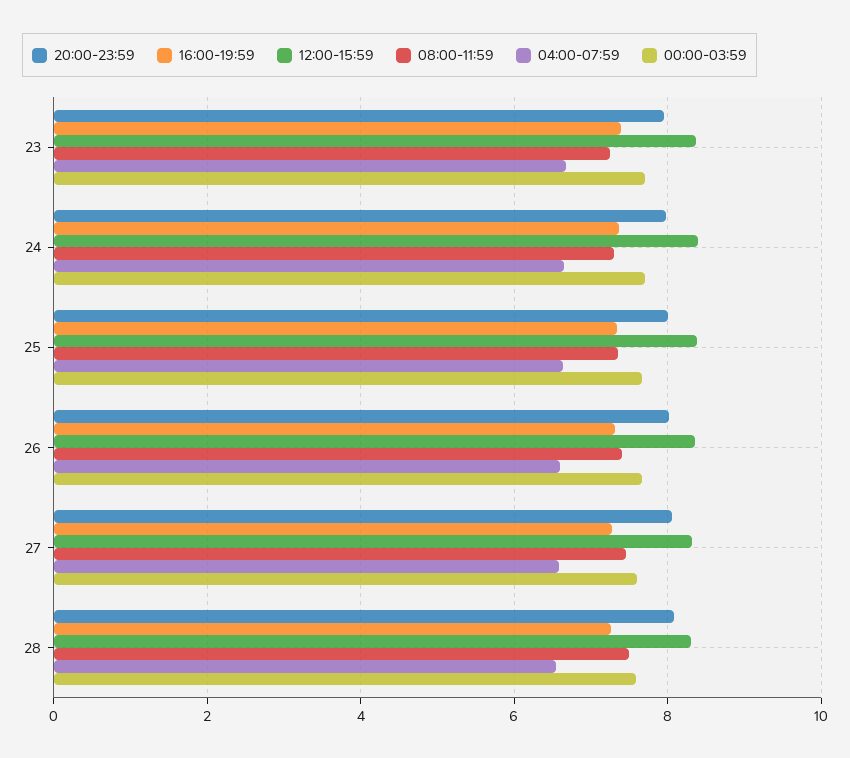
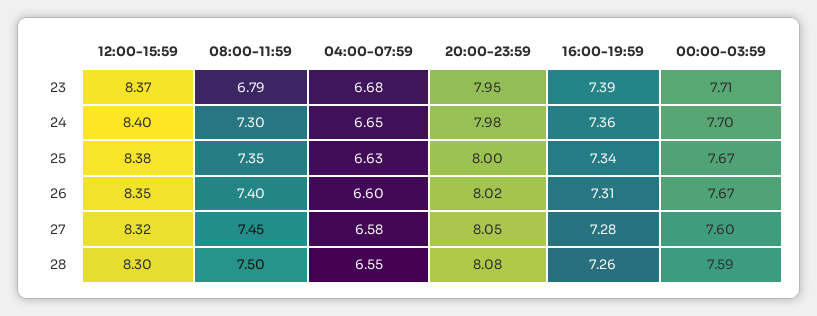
08:00-11:59, 23: 7.2 -> 6.79

